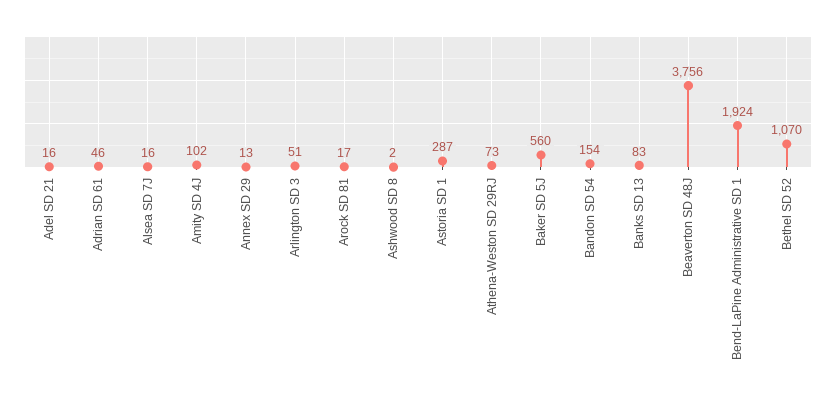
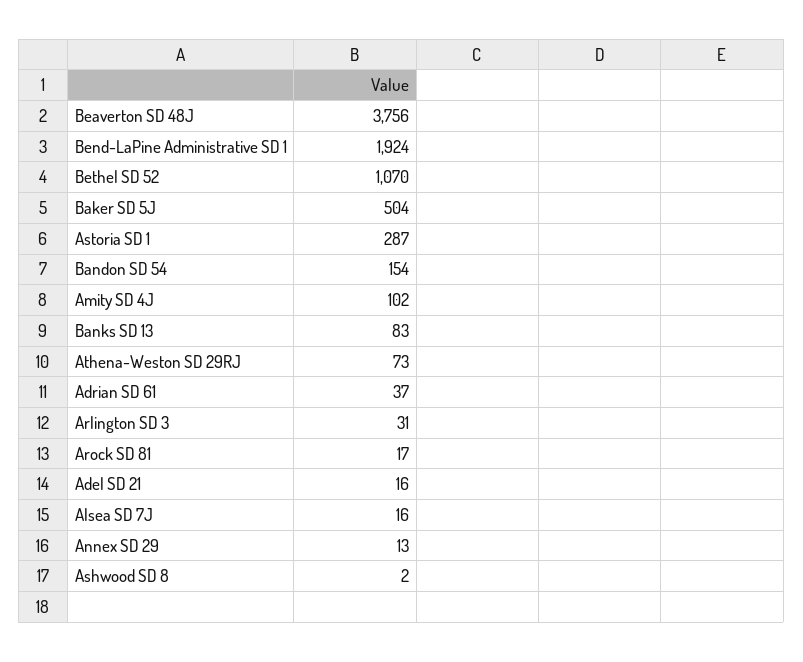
Adrian SD 61: 46 -> 37
Arlington SD 3: 51 -> 31
Baker SD 5J: 560 -> 504

